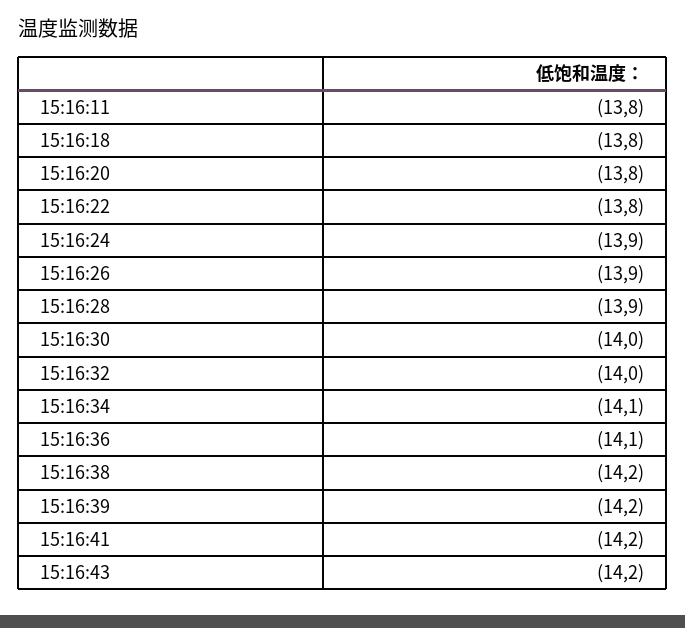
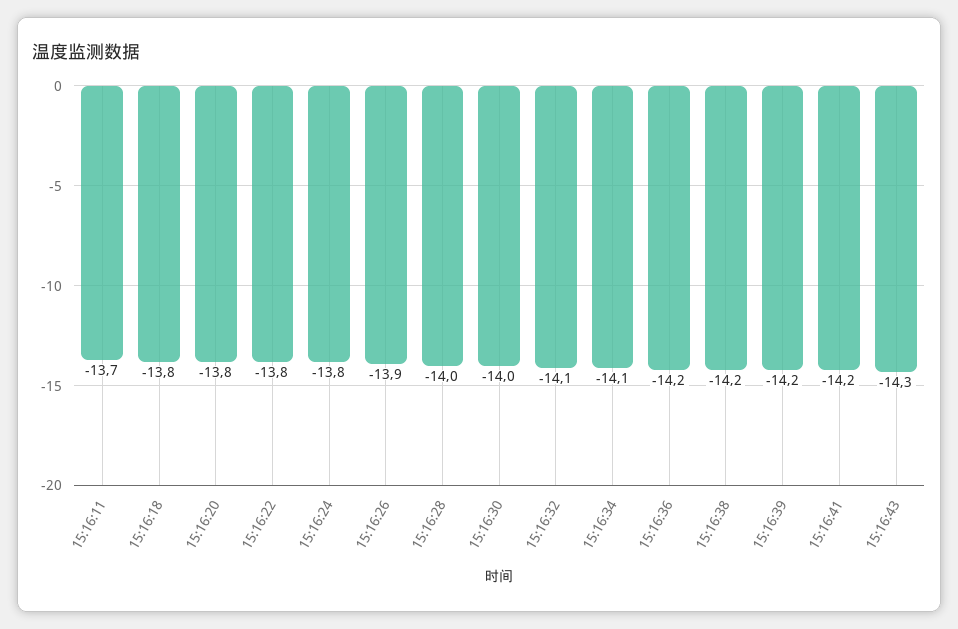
15:16:11: -13.8 -> -13.7
15:16:24: -13.9 -> -13.8
15:16:28: -13.9 -> -14
15:16:32: -14 -> -14.1
15:16:36: -14.1 -> -14.2
15:16:43: -14.2 -> -14.3

